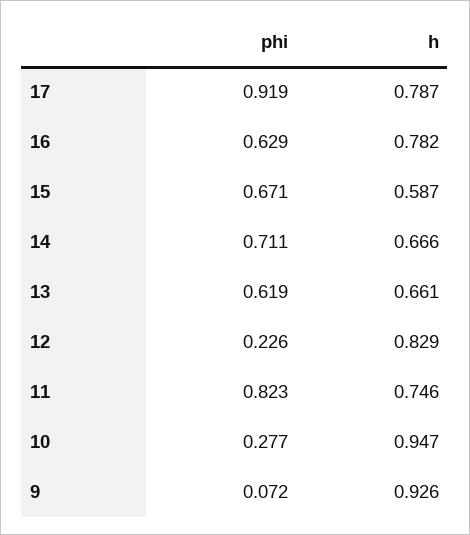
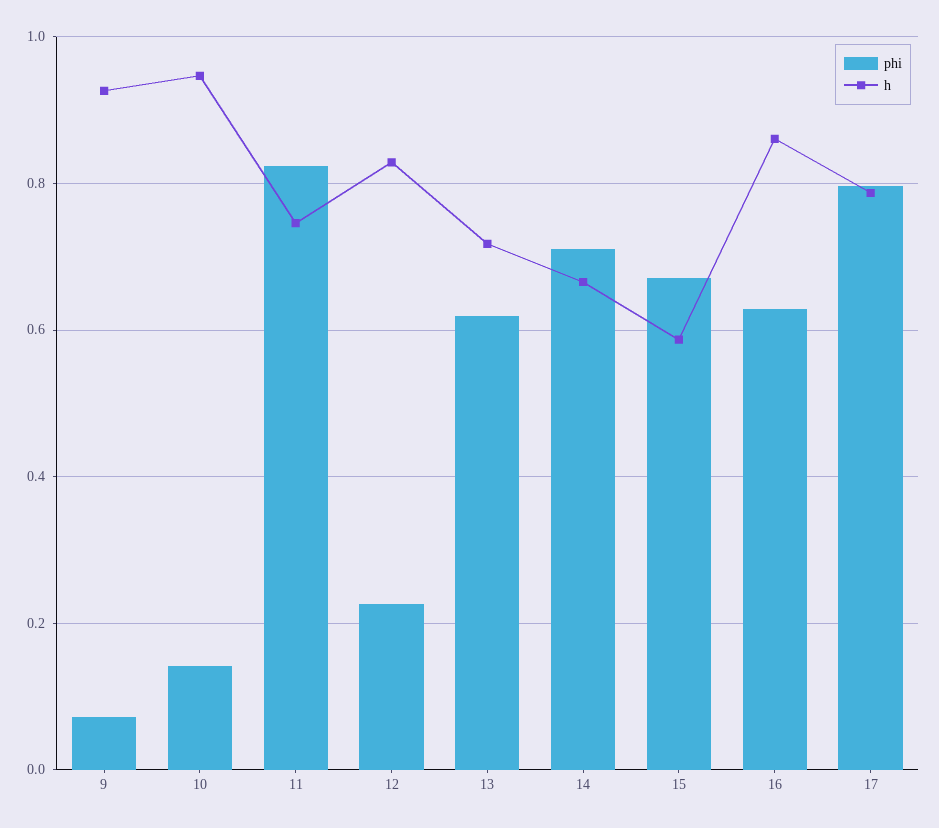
phi, 17: 0.919 -> 0.8
h, 16: 0.782 -> 0.86
h, 13: 0.661 -> 0.72
phi, 10: 0.277 -> 0.14

